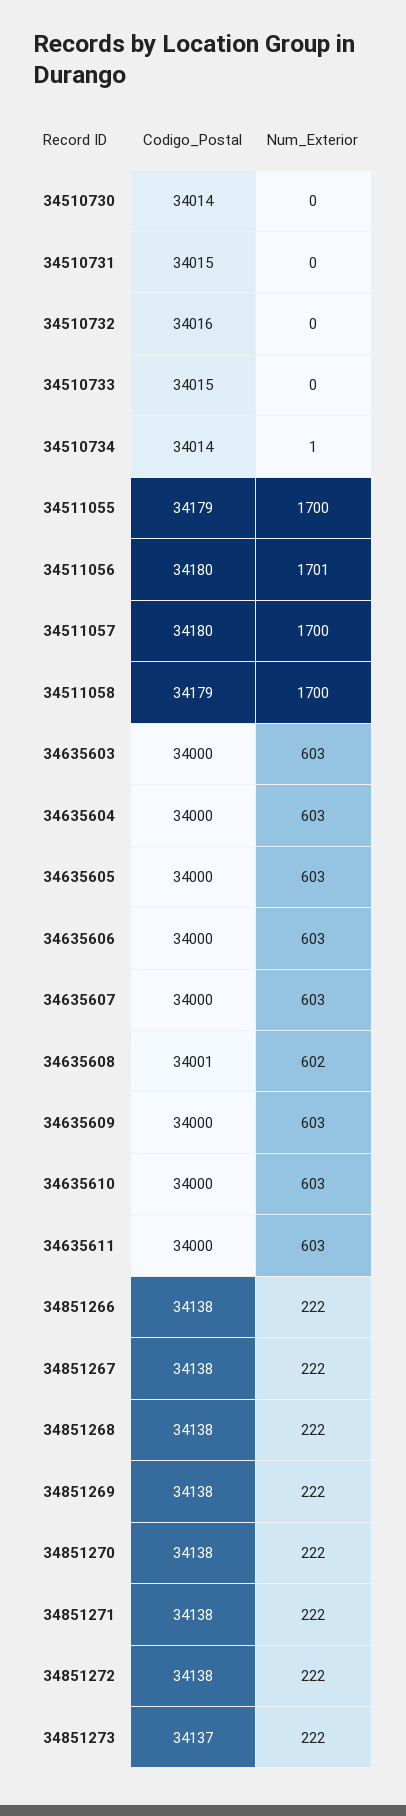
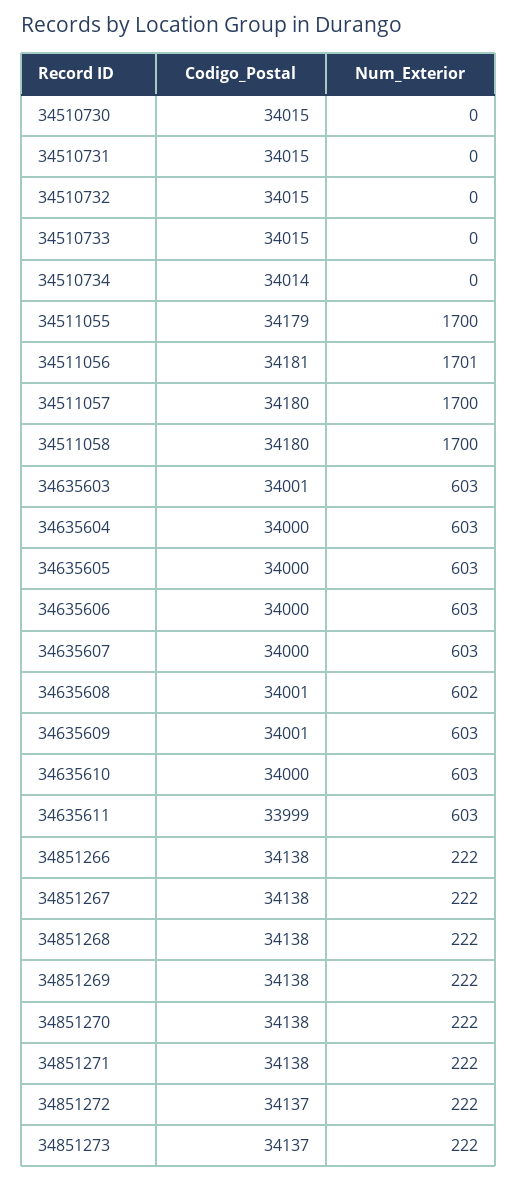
Codigo_Postal, 34510730: 34014 -> 34015
Codigo_Postal, 34510732: 34016 -> 34015
Num_Exterior, 34510734: 1 -> 0
Codigo_Postal, 34511056: 34180 -> 34181
Codigo_Postal, 34511058: 34179 -> 34180
Codigo_Postal, 34635603: 34000 -> 34001
Codigo_Postal, 34635609: 34000 -> 34001
Codigo_Postal, 34635611: 34000 -> 33999
Codigo_Postal, 34851272: 34138 -> 34137

